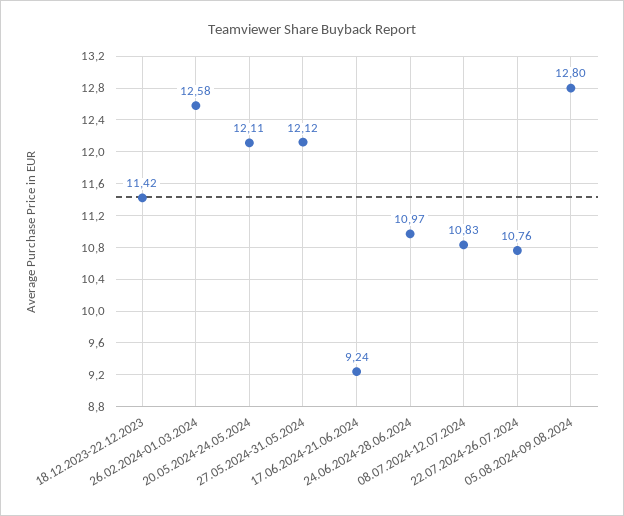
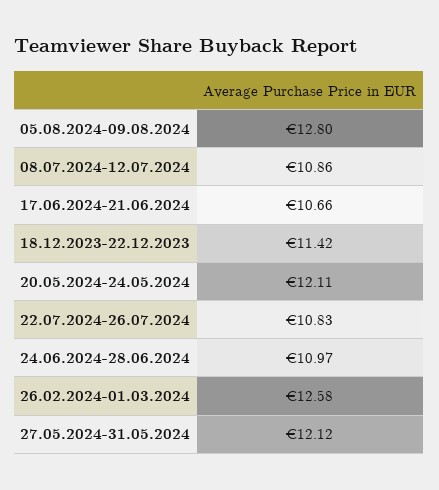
17.06.2024-21.06.2024: 9.24 -> 10.66
08.07.2024-12.07.2024: 10.83 -> 10.86
22.07.2024-26.07.2024: 10.76 -> 10.83

